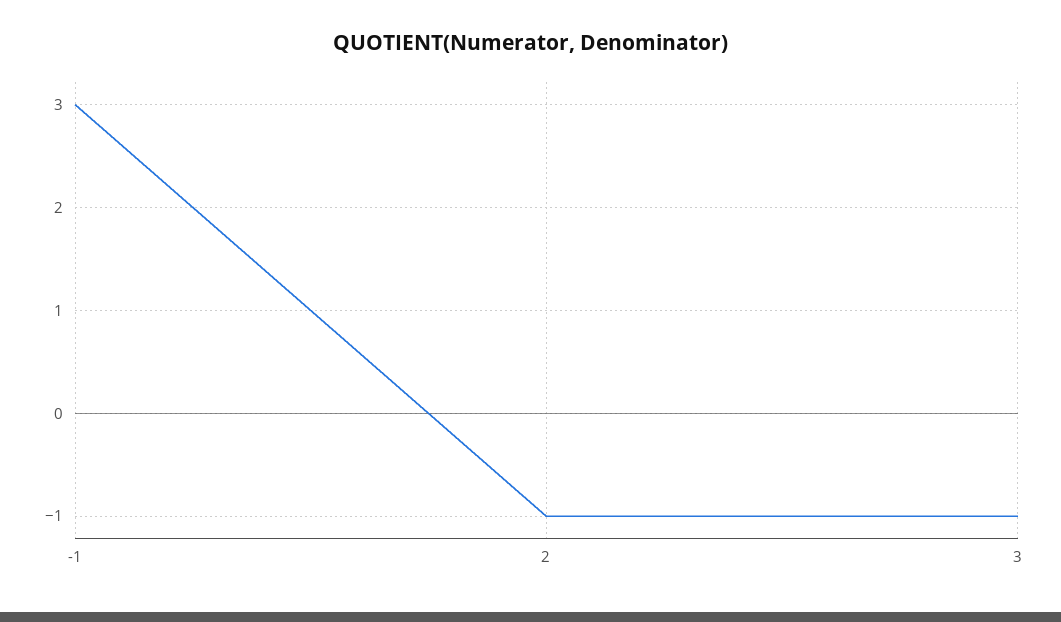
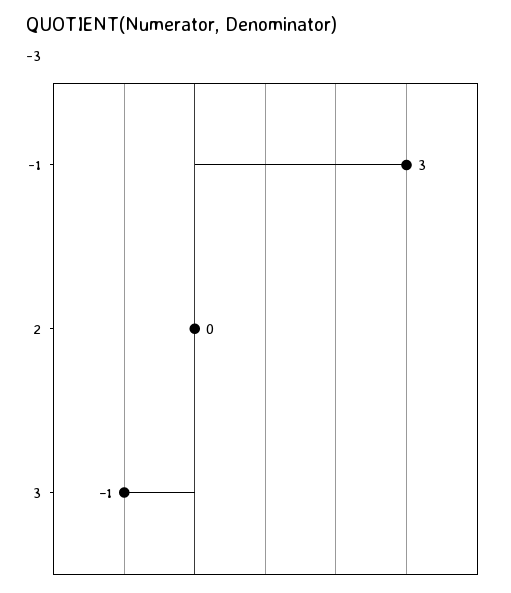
2: -1 -> 0

